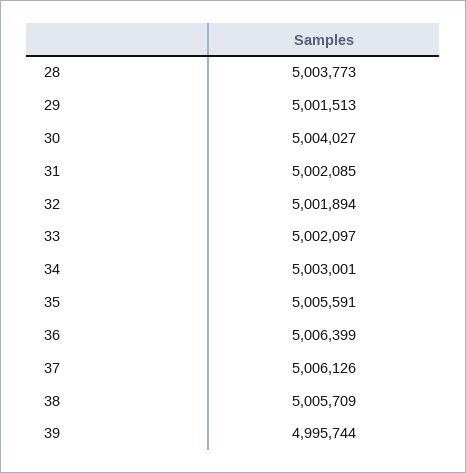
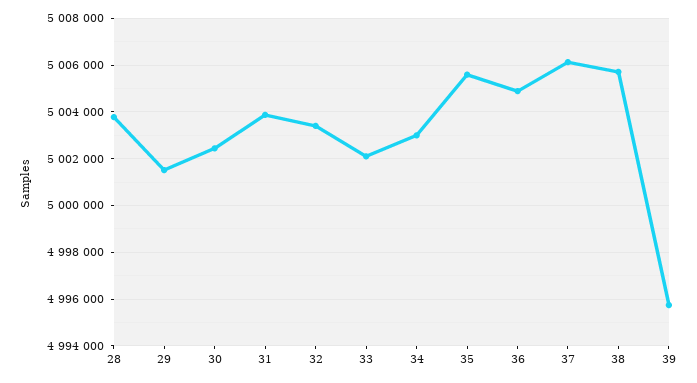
30: 5004027 -> 5002500
31: 5002085 -> 5004000
32: 5001894 -> 5003500
36: 5006399 -> 5005000

